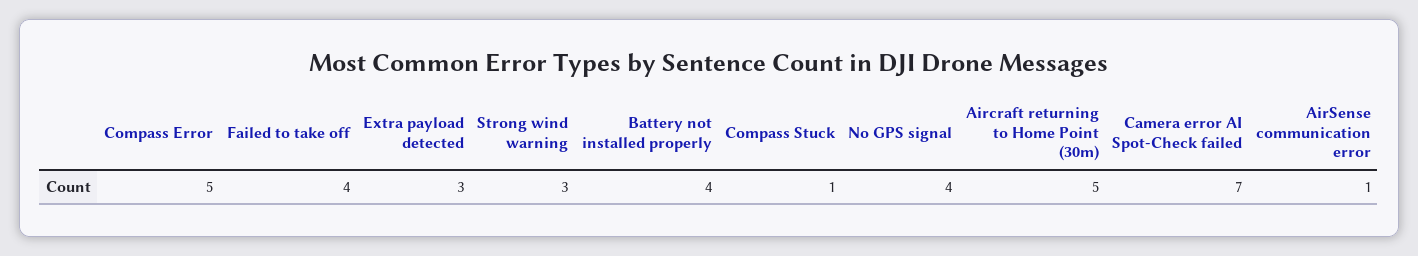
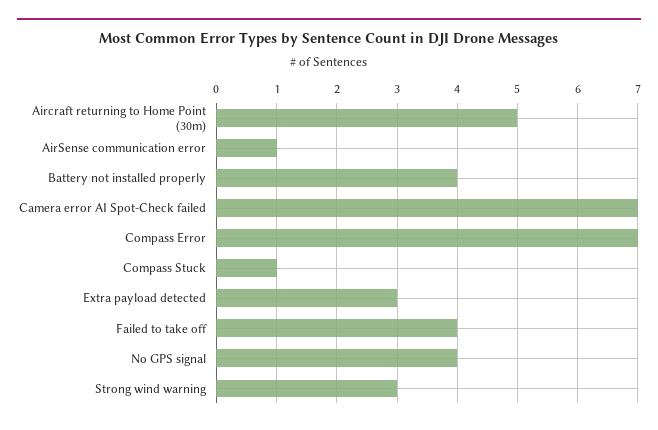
Compass Error: 5 -> 7

